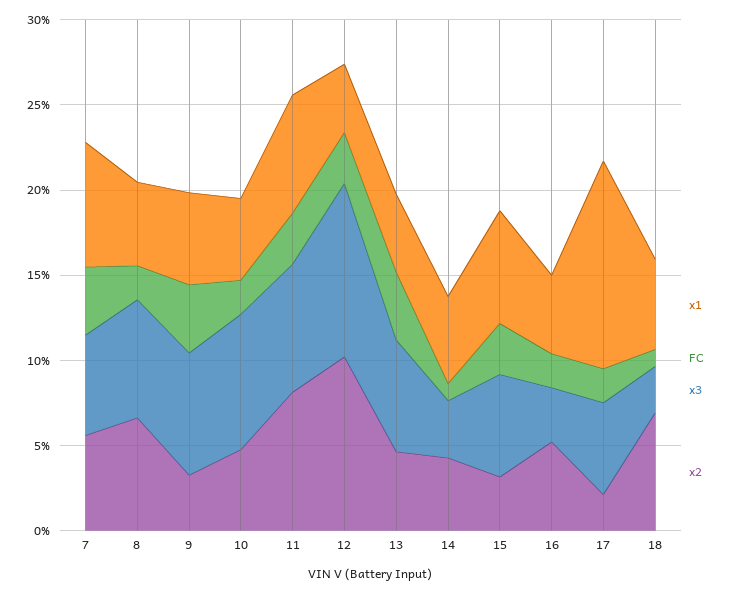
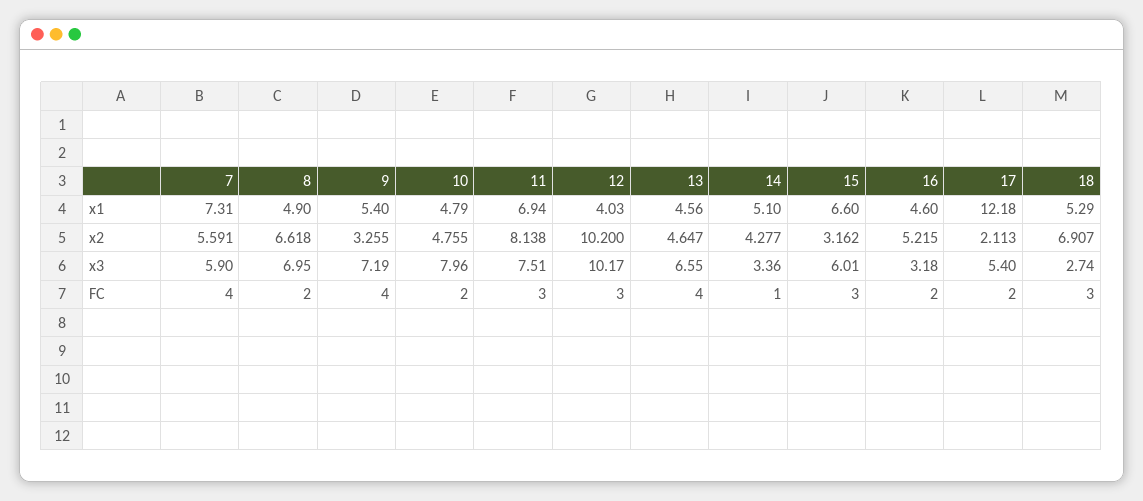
FC, 18: 1 -> 3

